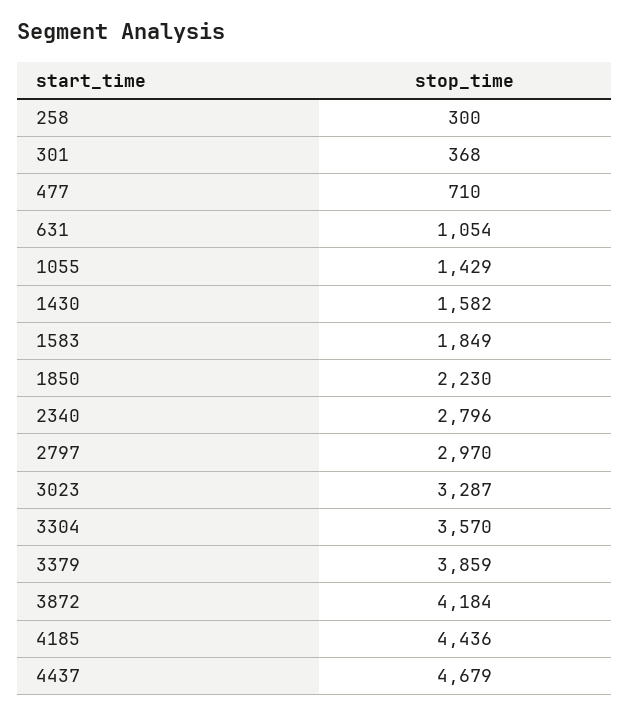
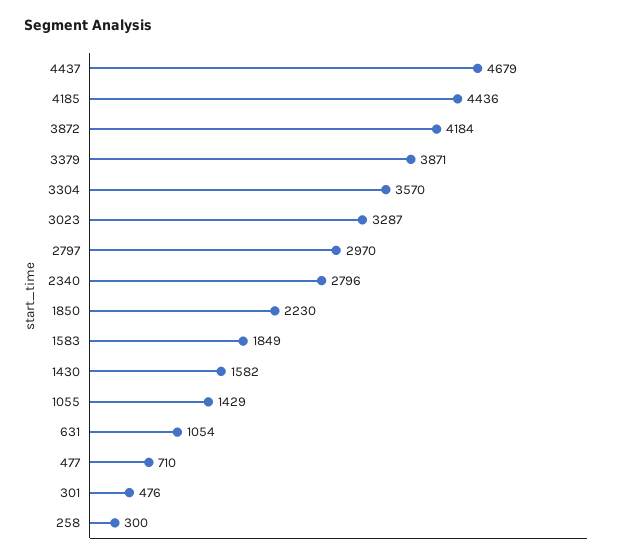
301: 368 -> 476
3379: 3859 -> 3871

